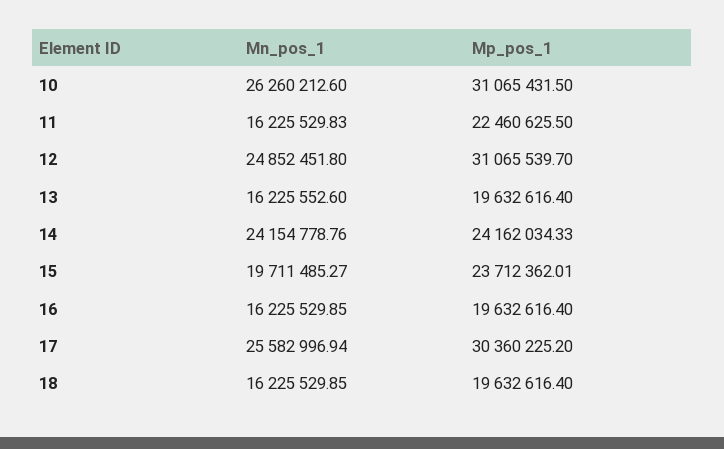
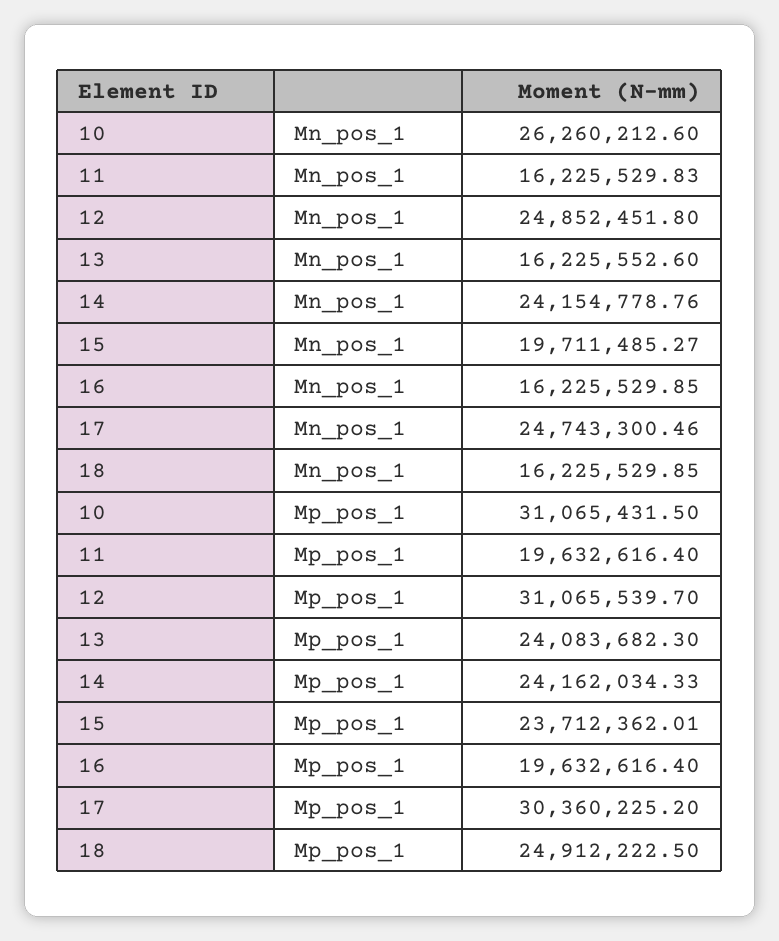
Mp_pos_1, 11: 22460625.5 -> 19632616.4
Mp_pos_1, 13: 19632616.4 -> 24083682.3
Mn_pos_1, 17: 25582996.94 -> 24743300.46
Mp_pos_1, 18: 19632616.4 -> 24912222.5

